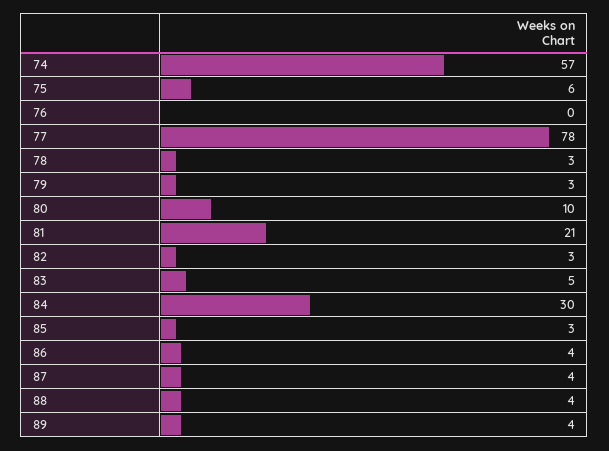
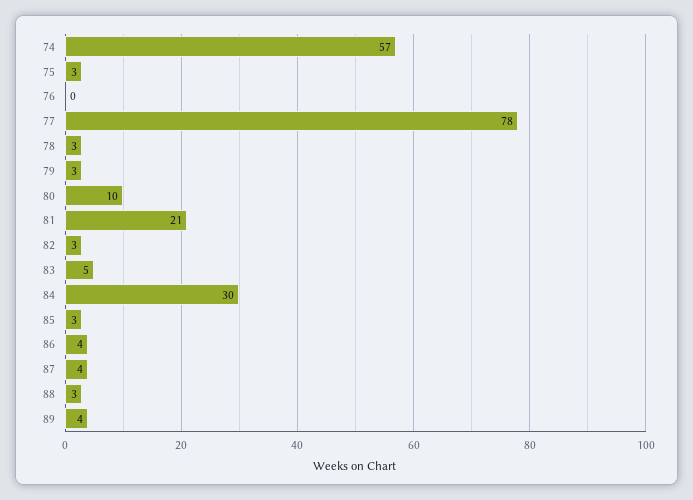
75: 6 -> 3
88: 4 -> 3

